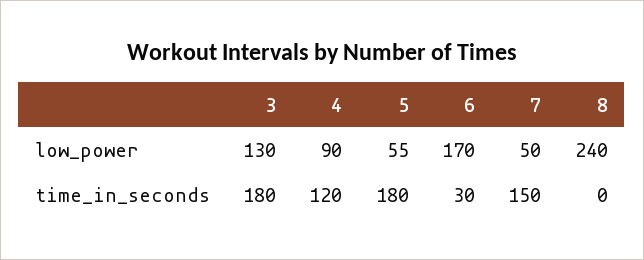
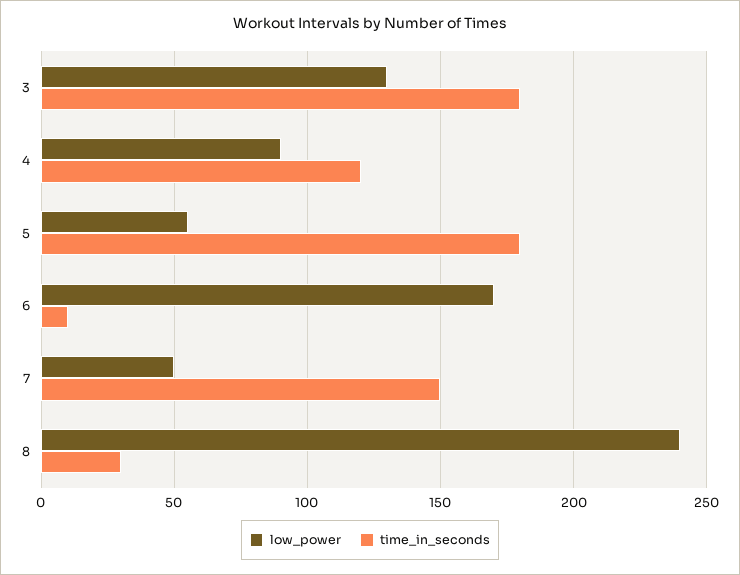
time_in_seconds, 6: 30 -> 10
time_in_seconds, 8: 0 -> 30

